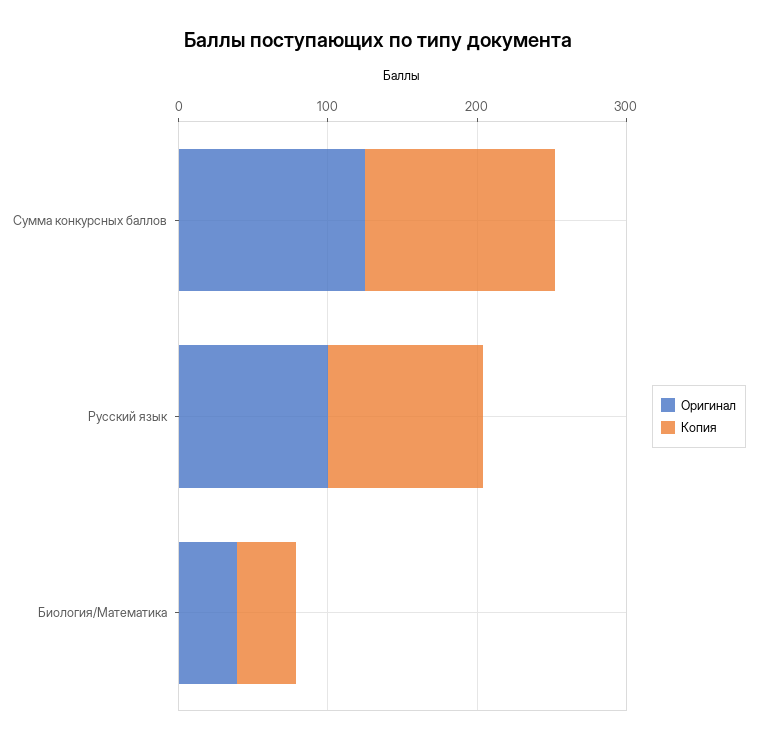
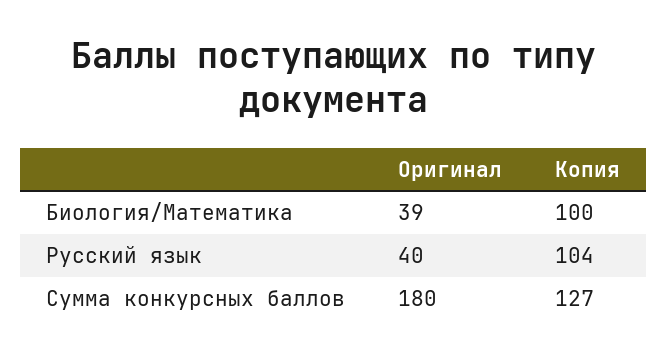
Оригинал, Сумма конкурсных баллов: 120 -> 180
Оригинал, Русский язык: 100 -> 40
Копия, Биология/Математика: 40 -> 100

